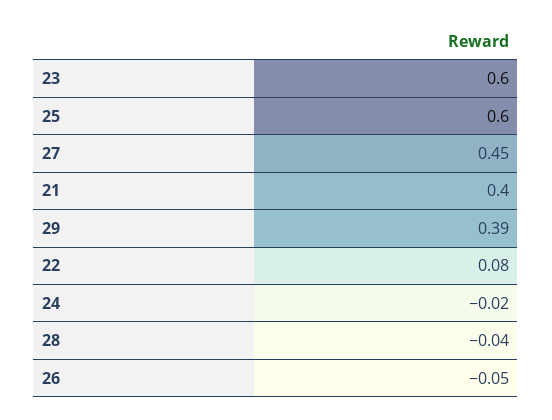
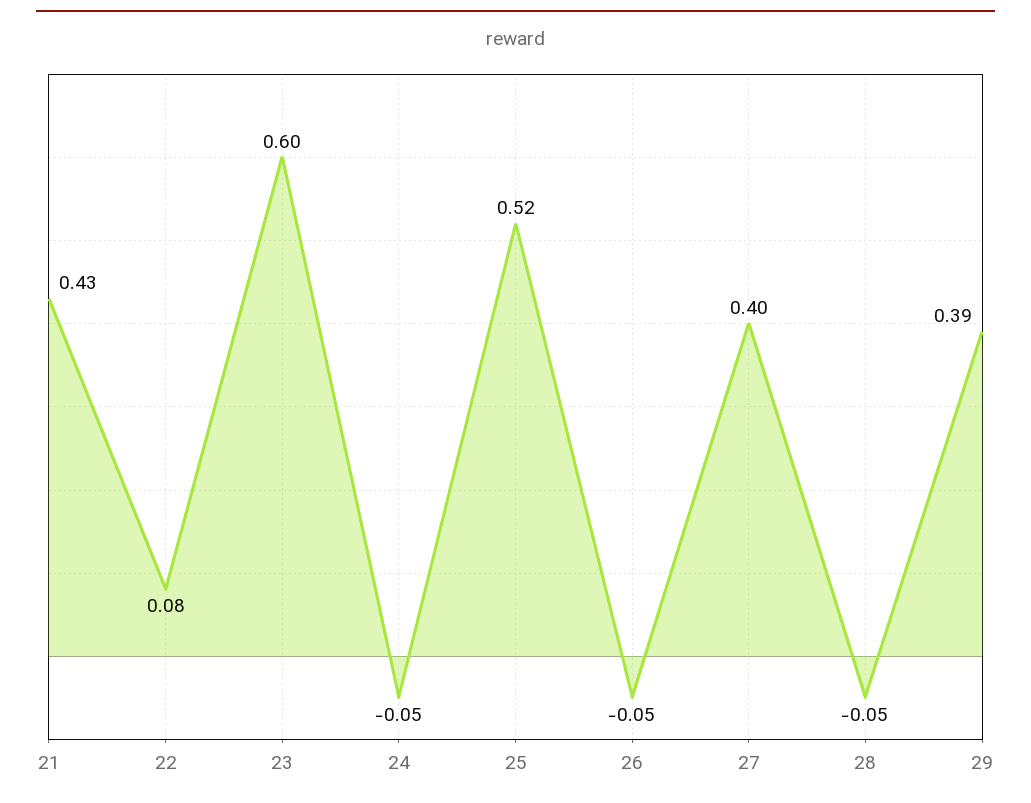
25: 0.6 -> 0.52
27: 0.45 -> 0.4
21: 0.4 -> 0.43
24: -0.02 -> -0.05
28: -0.04 -> -0.05

